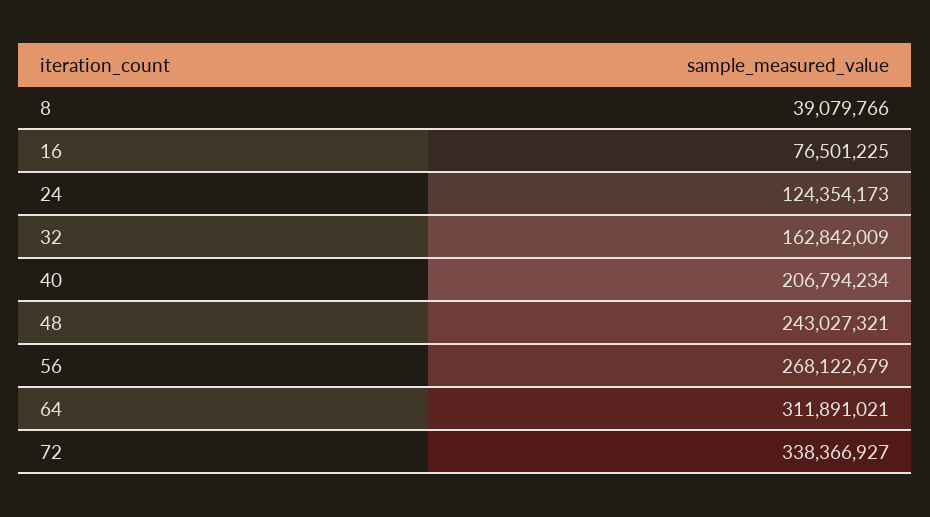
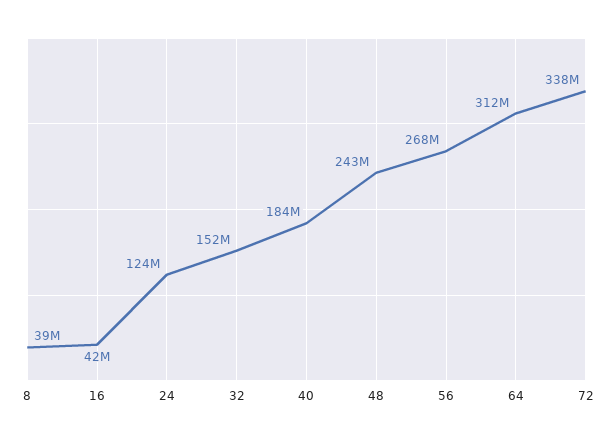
16: 76501225 -> 42000000
32: 162842009 -> 152000000
40: 206794234 -> 184000000

